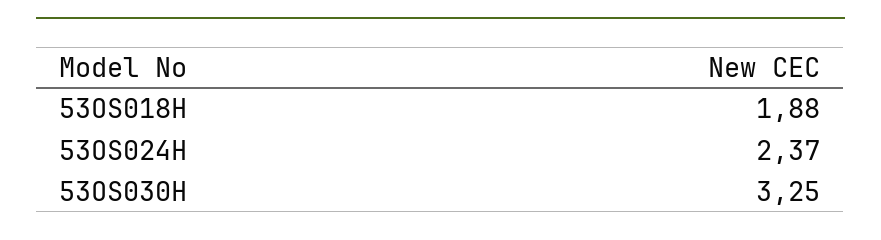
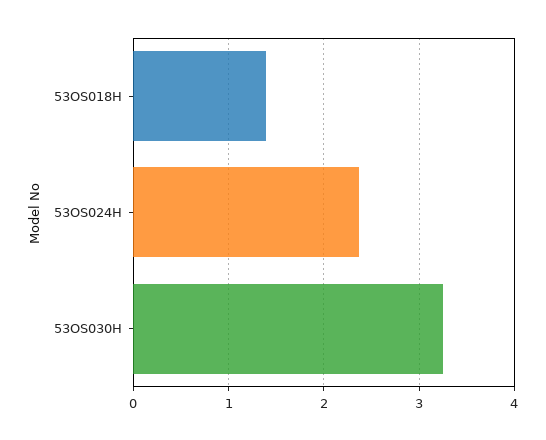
53OS018H: 1.88 -> 1.4

